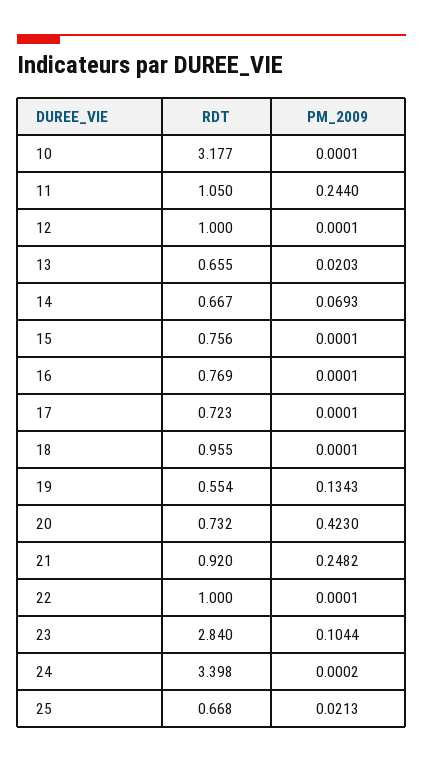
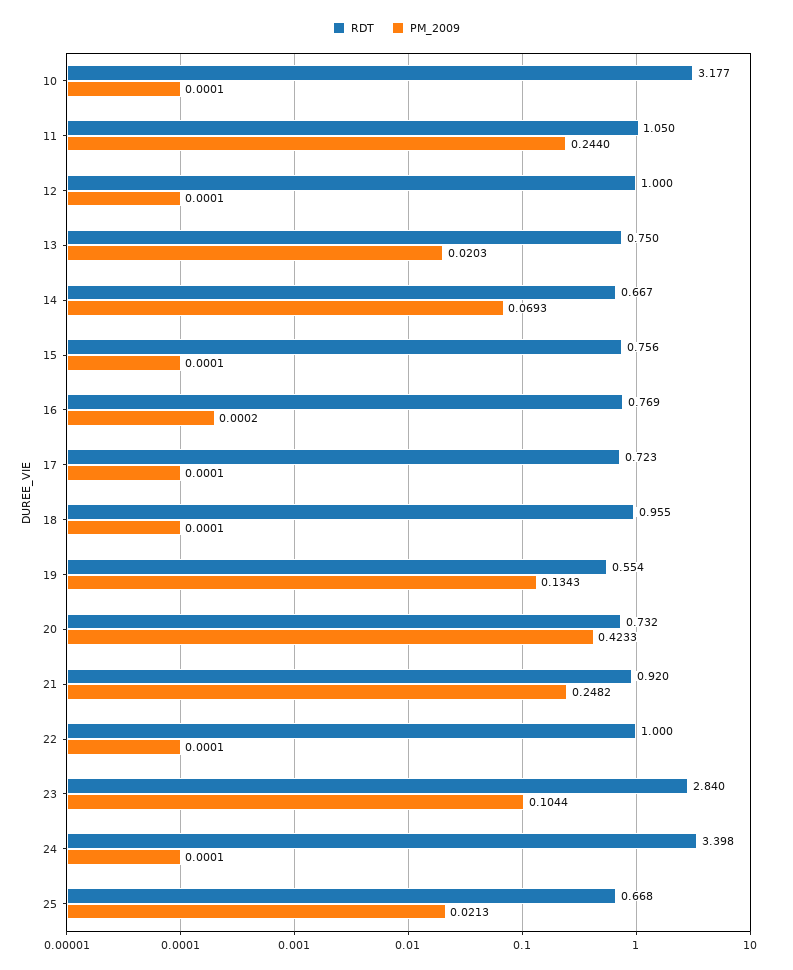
RDT, 13: 0.655 -> 0.75
PM_2009, 16: 0.0001 -> 0.0002
PM_2009, 20: 0.423 -> 0.4233
PM_2009, 24: 0.0002 -> 0.0001

